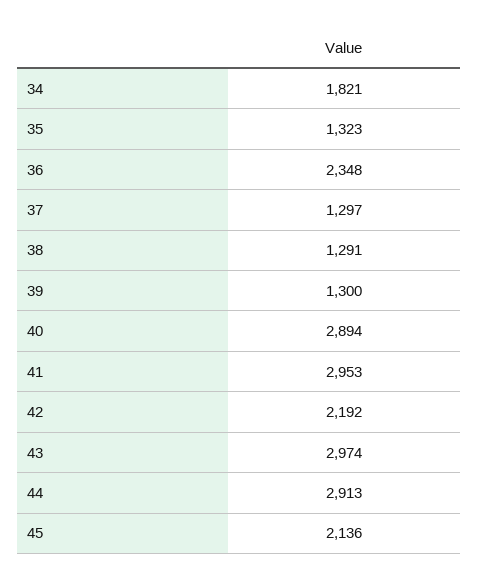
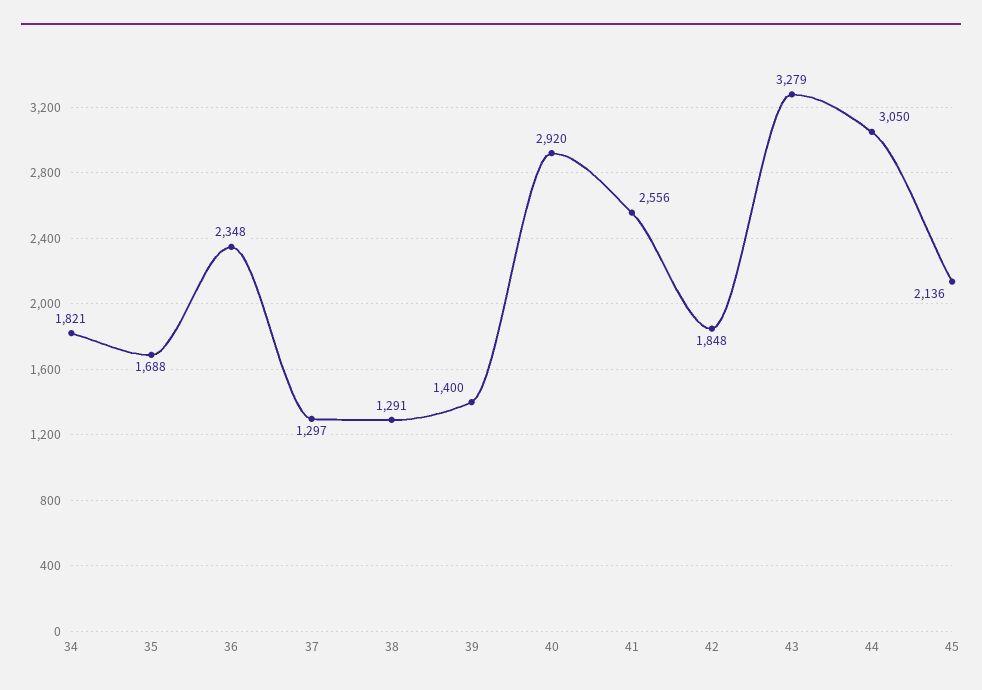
35: 1323 -> 1688
39: 1300 -> 1400
40: 2894 -> 2920
41: 2953 -> 2556
42: 2192 -> 1848
43: 2974 -> 3279
44: 2913 -> 3050

